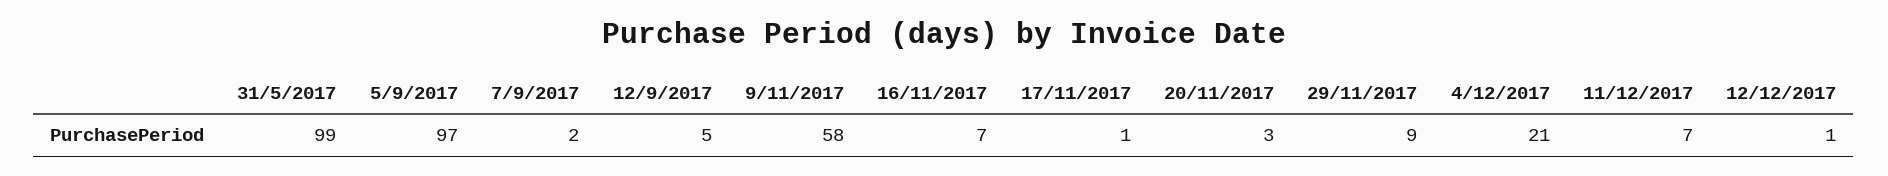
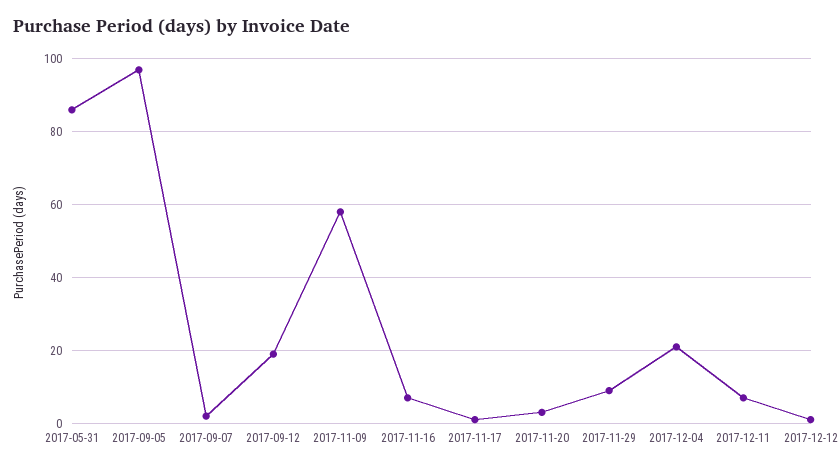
31/5/2017: 99 -> 85
12/9/2017: 5 -> 20

